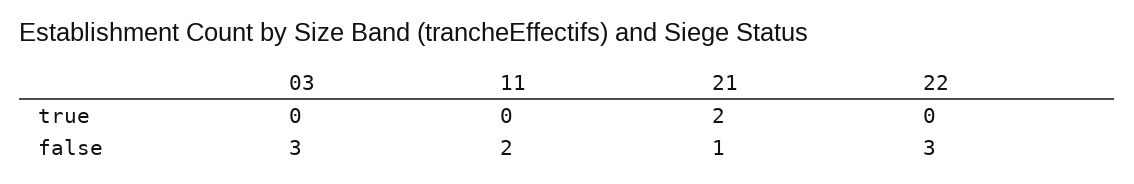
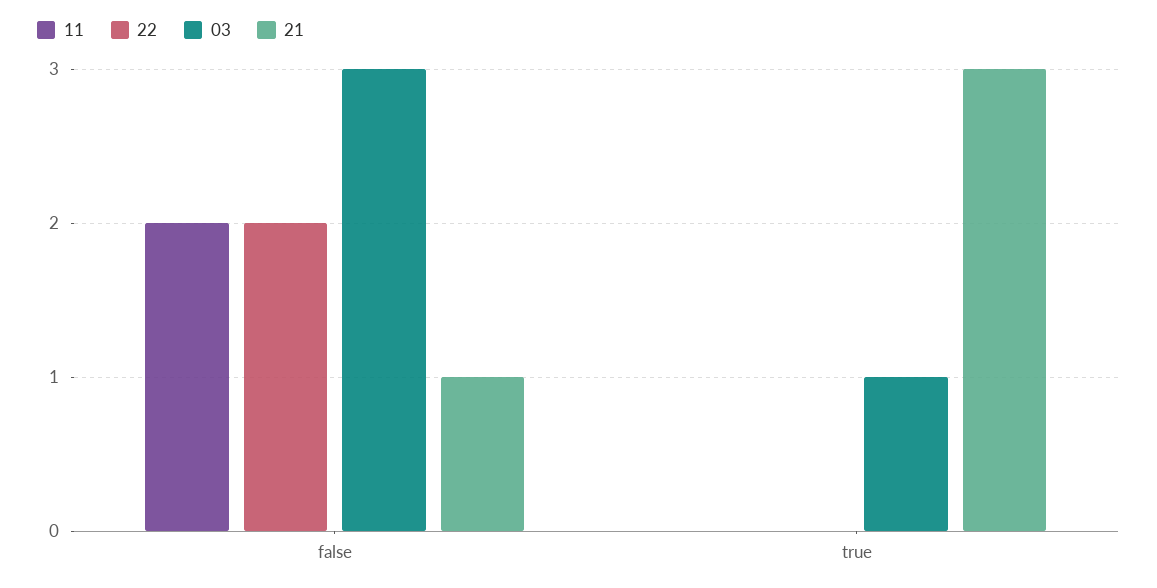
03, true: 0 -> 1
21, true: 2 -> 3
22, false: 3 -> 2

